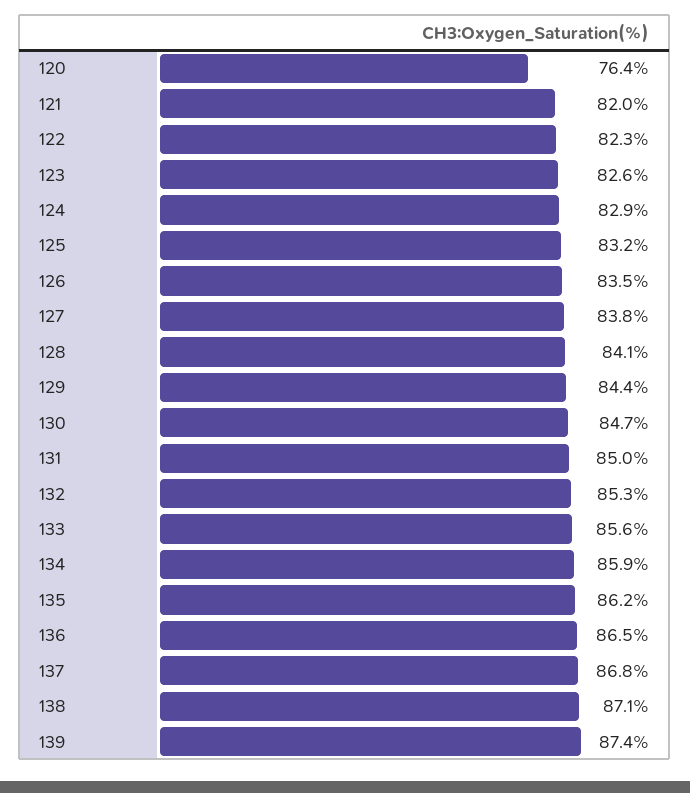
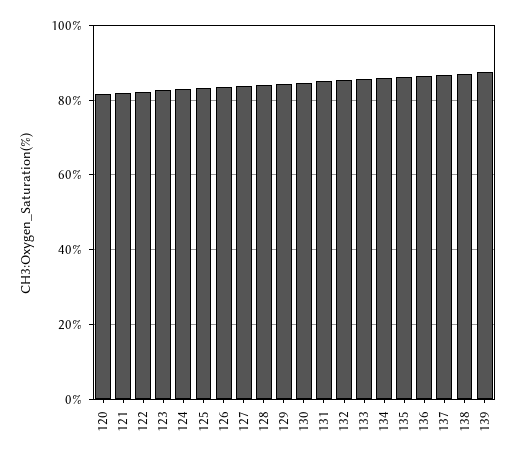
120: 76.4 -> 82

